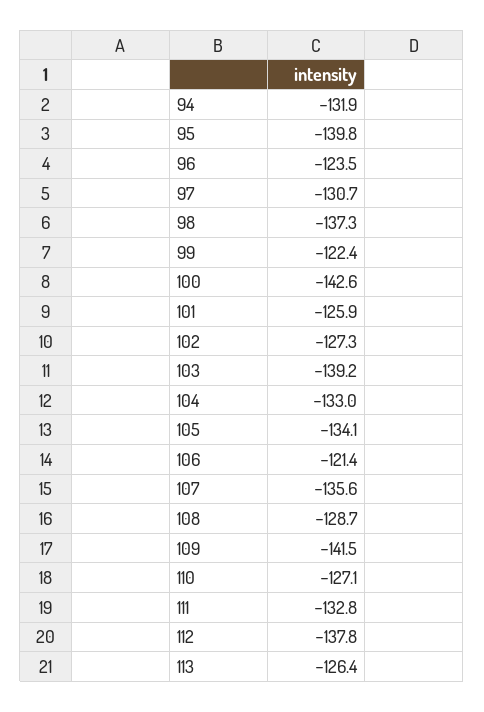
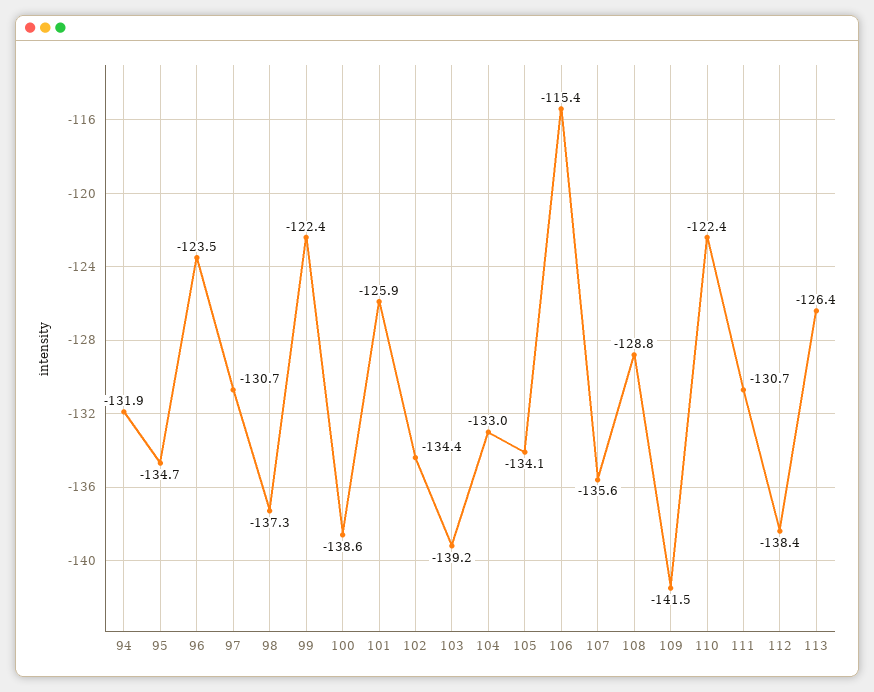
95: -139.8 -> -134.7
100: -142.6 -> -138.6
102: -127.3 -> -134.4
106: -121.4 -> -115.4
108: -128.7 -> -128.8
110: -127.1 -> -122.4
111: -132.8 -> -130.7
112: -137.8 -> -138.4

